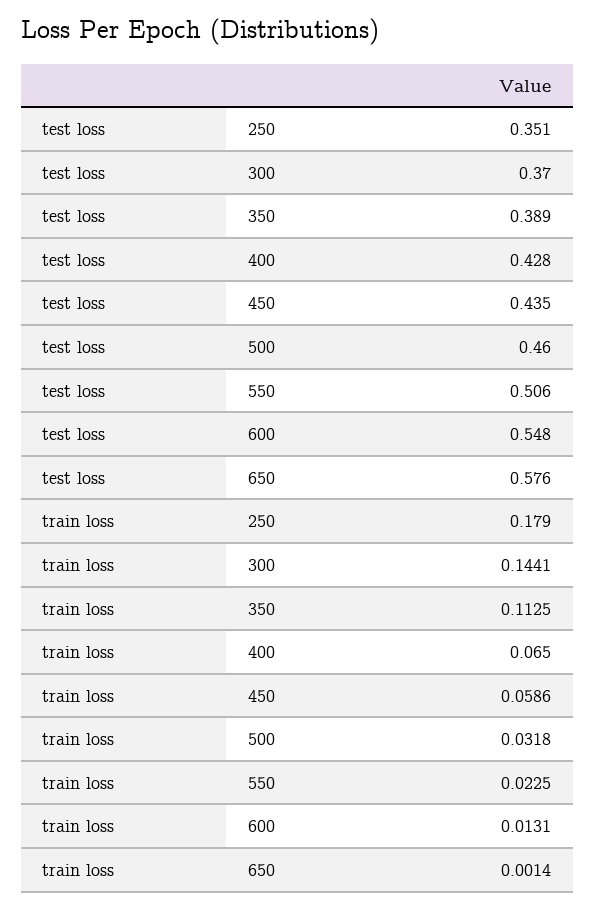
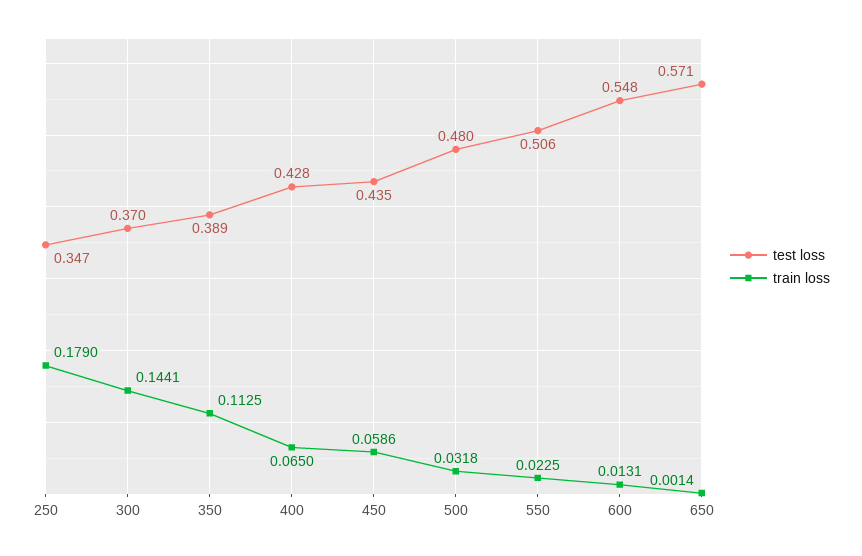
test loss, 250: 0.351 -> 0.347
test loss, 500: 0.46 -> 0.48
test loss, 650: 0.576 -> 0.571

